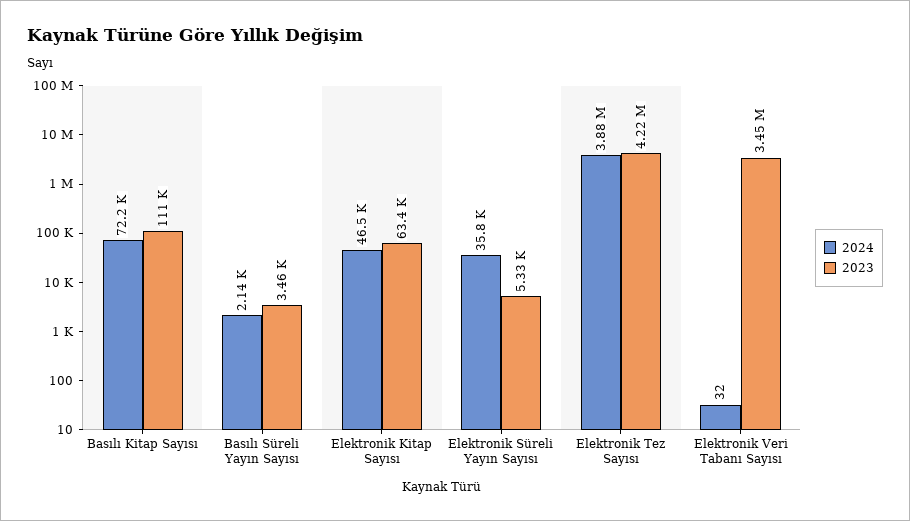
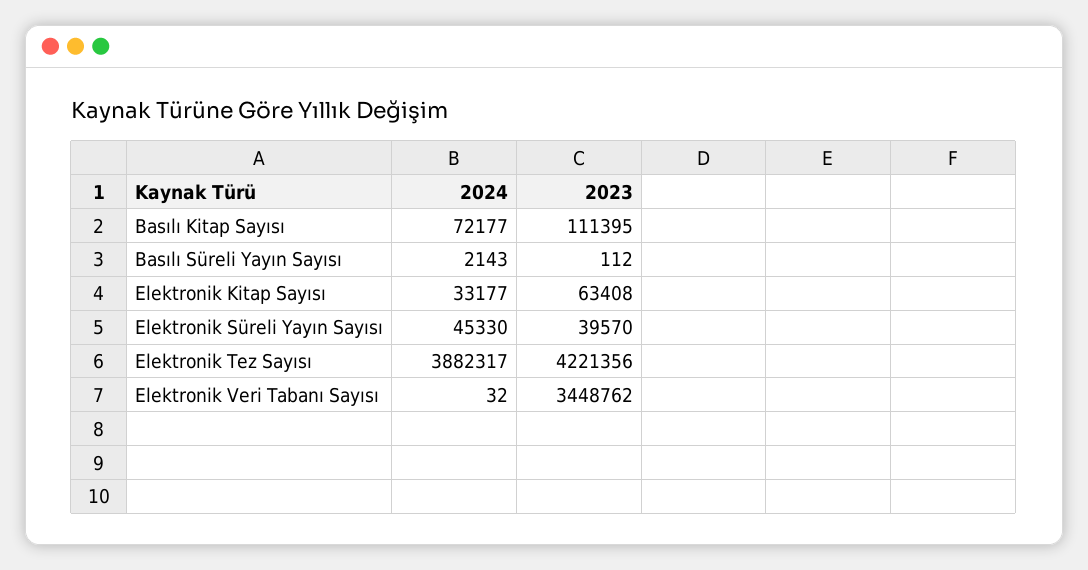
2023, Basılı Süreli Yayın Sayısı: 3460 -> 112
2024, Elektronik Kitap Sayısı: 46500 -> 33177
2024, Elektronik Süreli Yayın Sayısı: 35800 -> 45330
2023, Elektronik Süreli Yayın Sayısı: 5330 -> 39570

